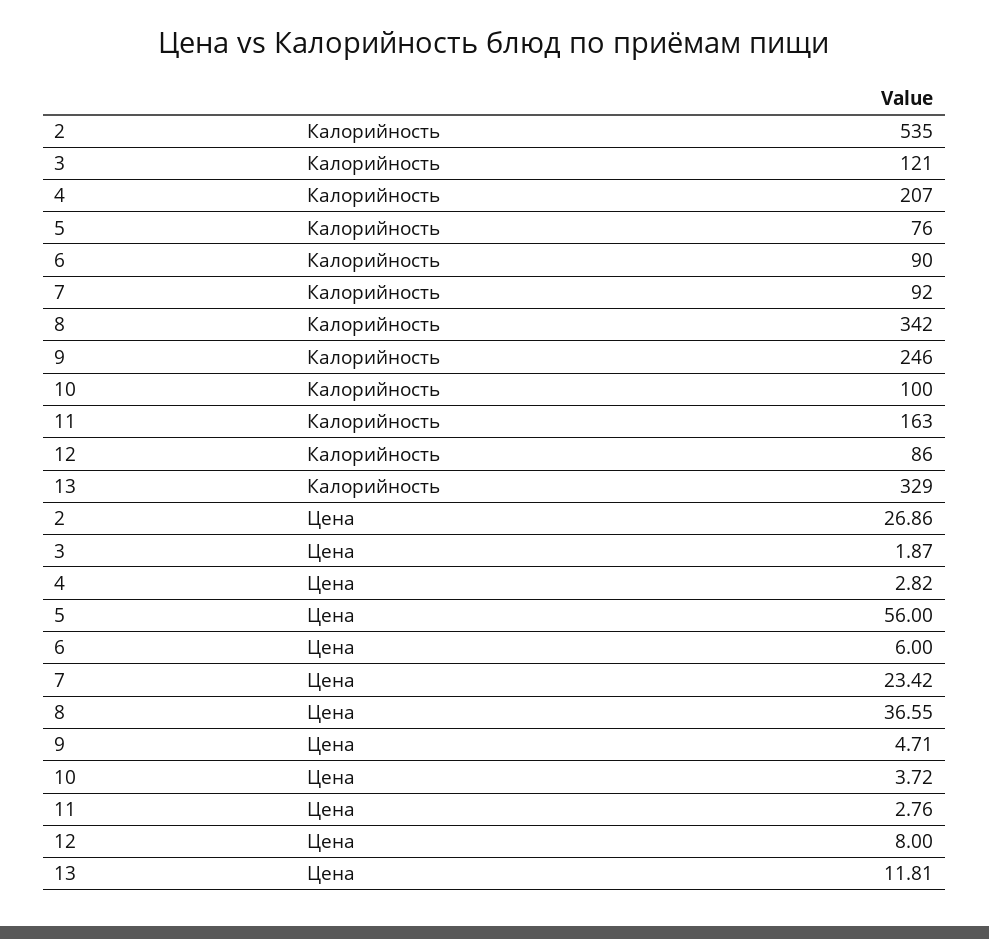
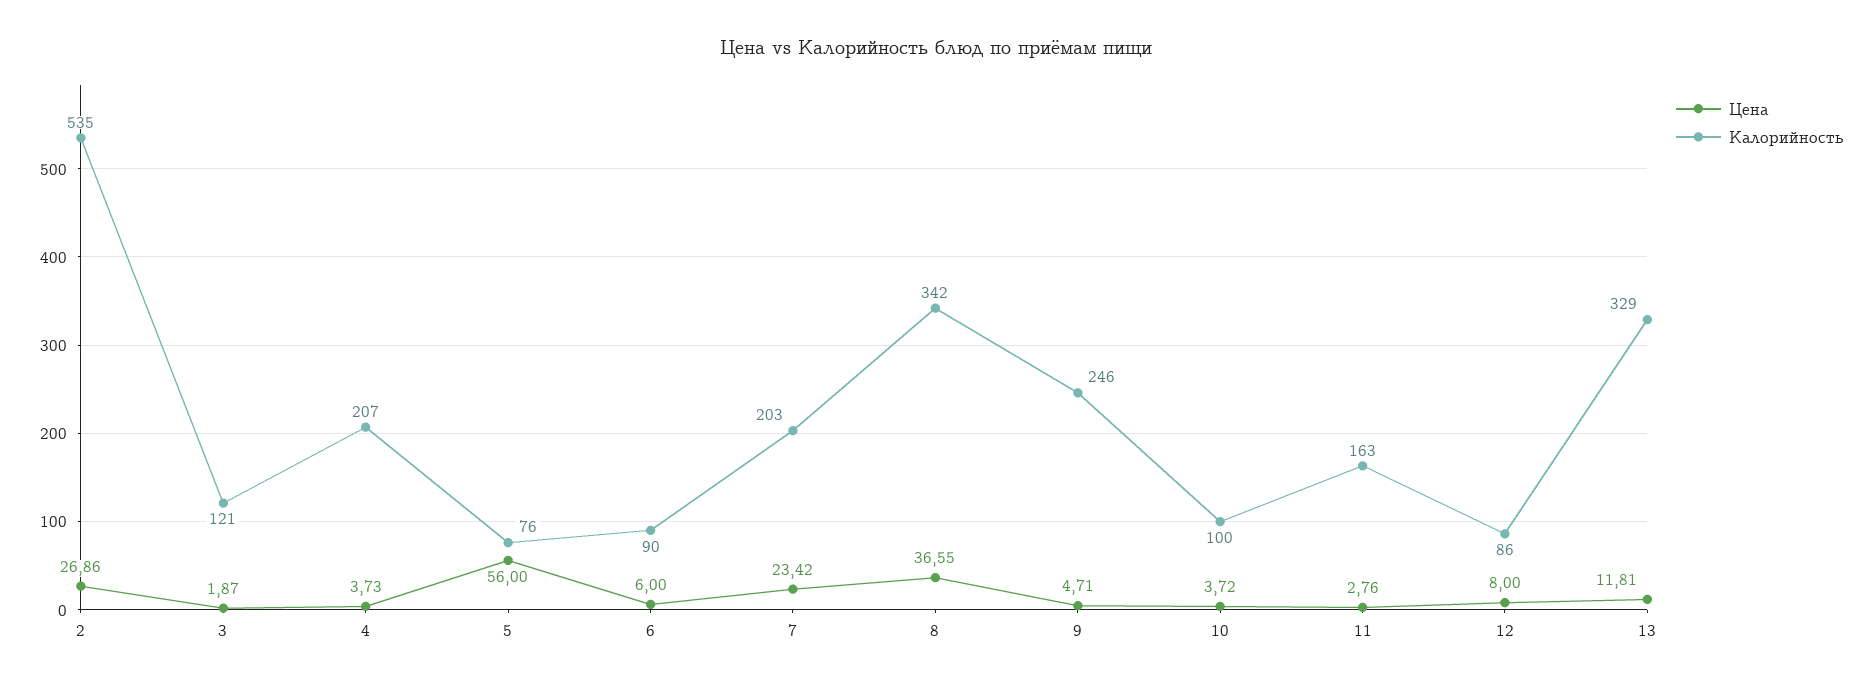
Калорийность, 7: 92 -> 203
Цена, 4: 2.82 -> 3.73

